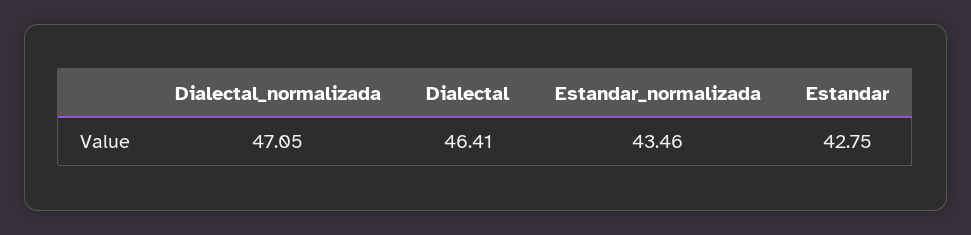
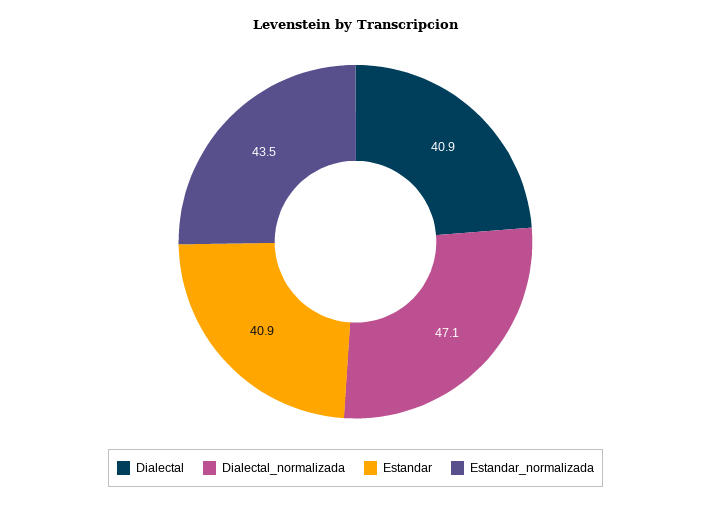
Dialectal: 46.41 -> 40.9
Estandar: 42.75 -> 40.9

